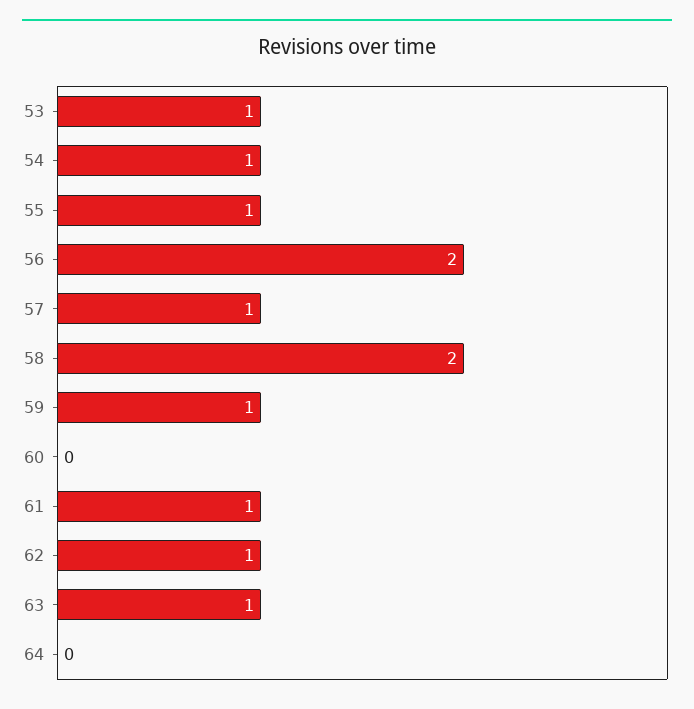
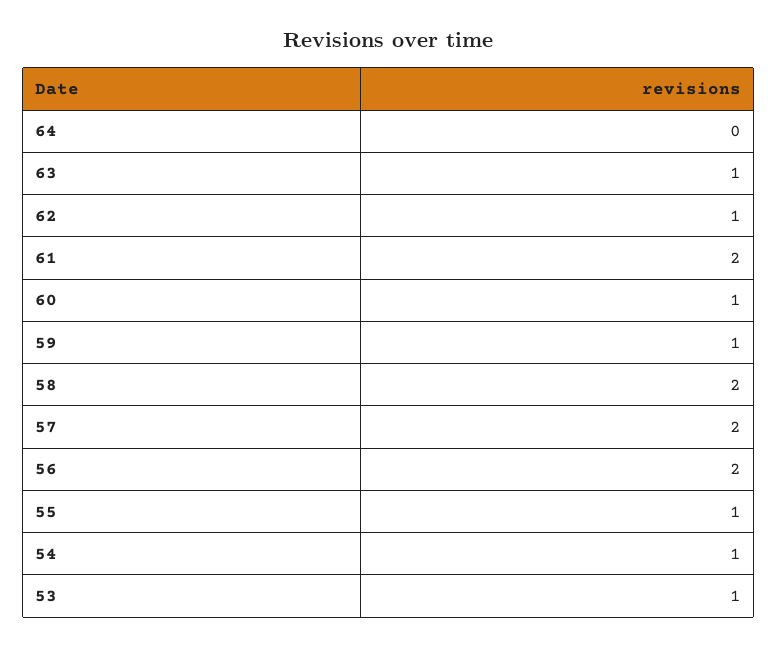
57: 1 -> 2
60: 0 -> 1
61: 1 -> 2

